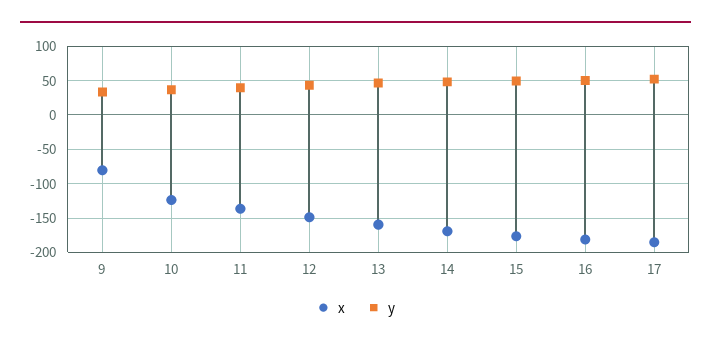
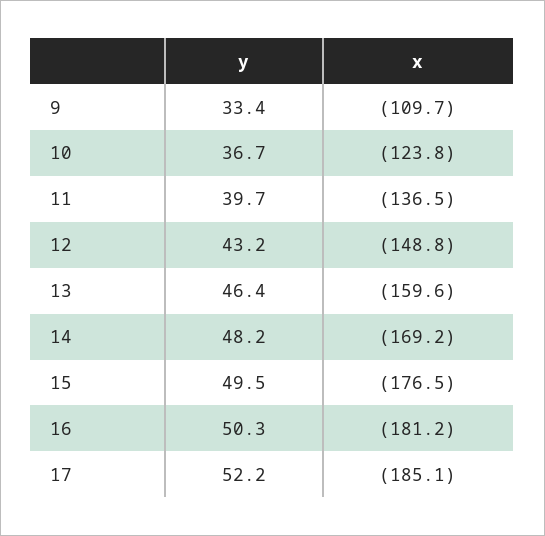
x, 9: -80 -> -109.7

